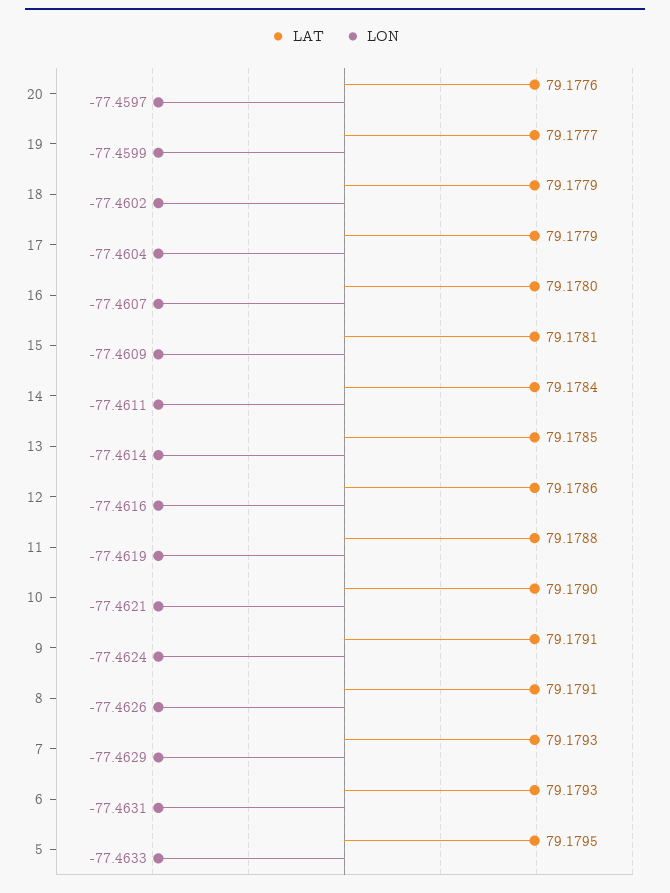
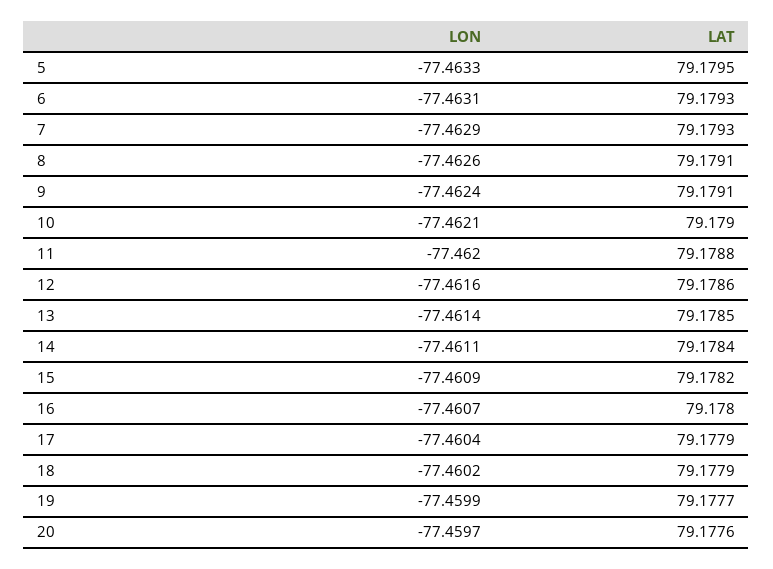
LAT, 15: 79.1781 -> 79.1782
LON, 11: -77.4619 -> -77.462

